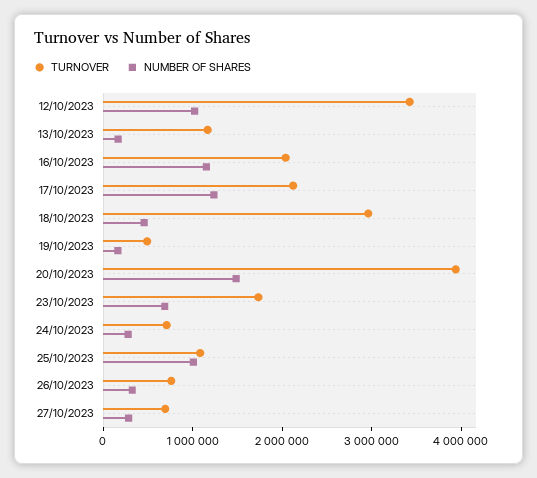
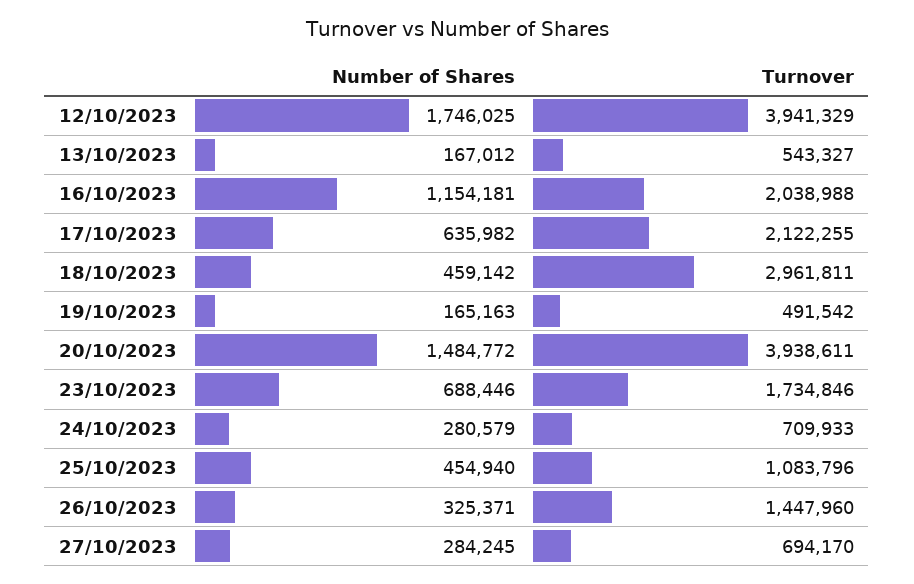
TURNOVER, 12/10/2023: 3400000 -> 3941329
NUMBER OF SHARES, 12/10/2023: 1000000 -> 1746025
TURNOVER, 13/10/2023: 1200000 -> 543327
NUMBER OF SHARES, 17/10/2023: 1200000 -> 635982
NUMBER OF SHARES, 25/10/2023: 1000000 -> 454940
TURNOVER, 26/10/2023: 800000 -> 1447960

